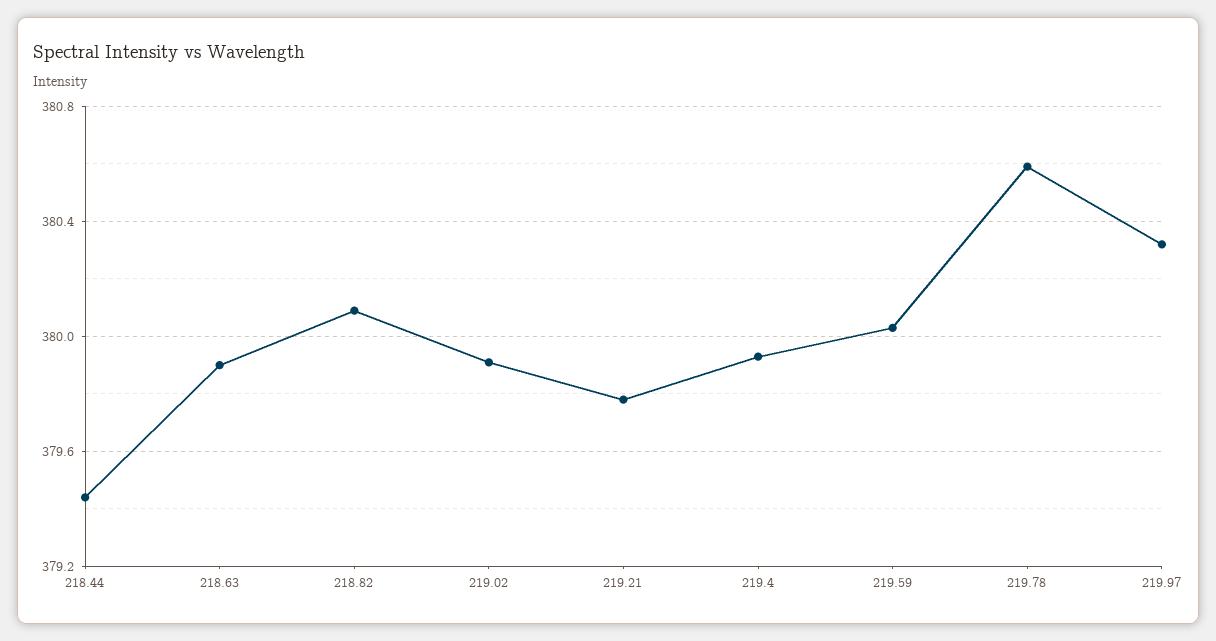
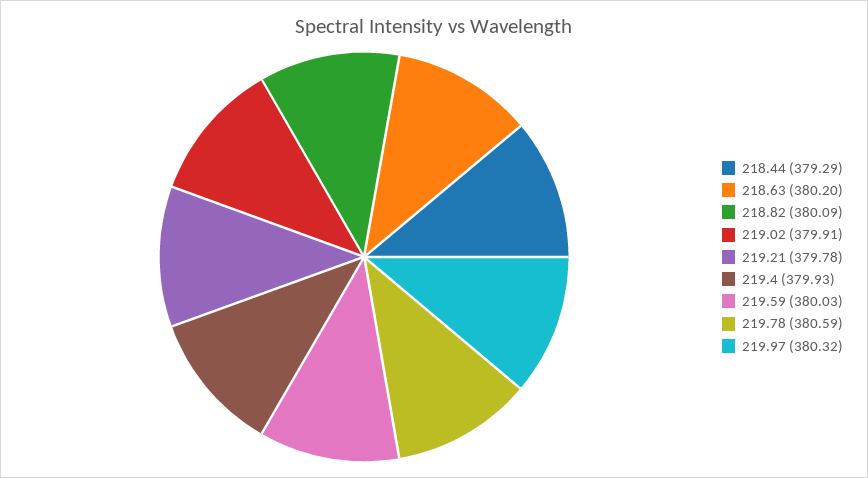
218.44: 379.45 -> 379.29
218.63: 379.9 -> 380.2

